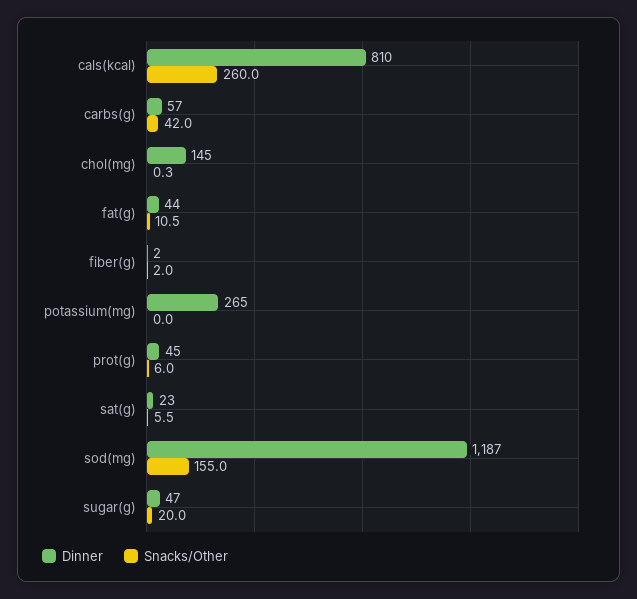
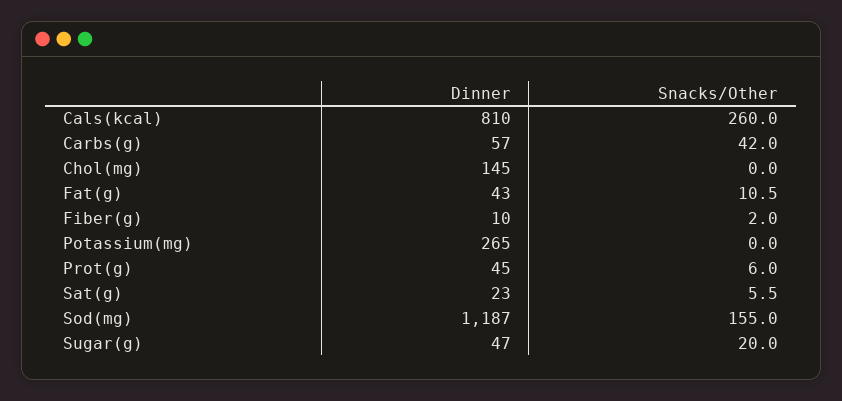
Snacks/Other, chol(mg): 0.3 -> 0
Dinner, fat(g): 44 -> 43
Dinner, fiber(g): 2 -> 10

